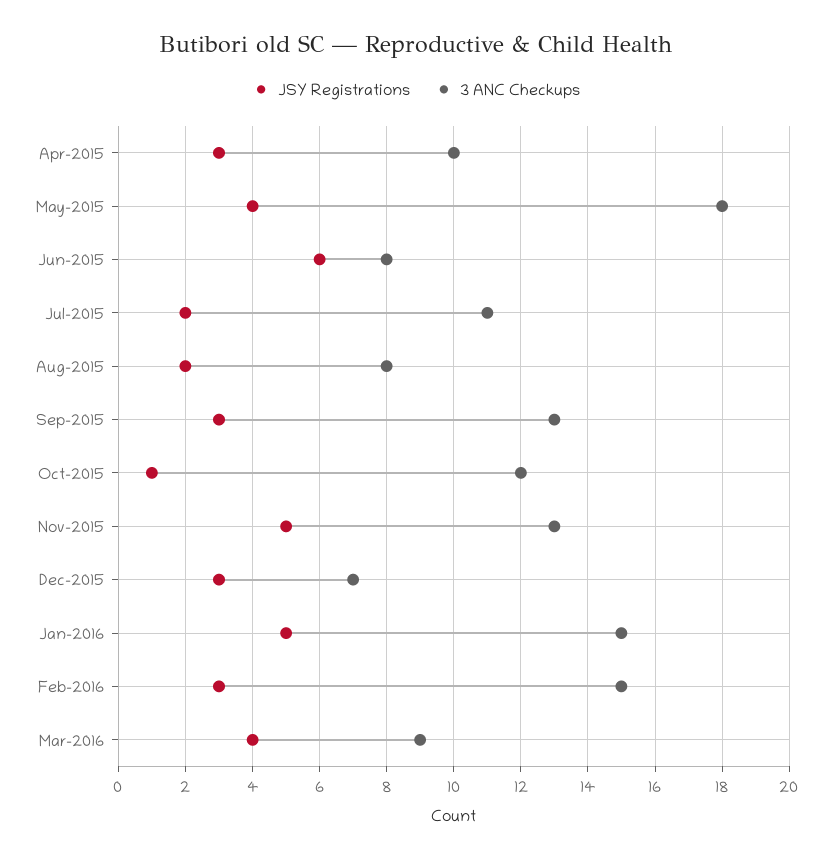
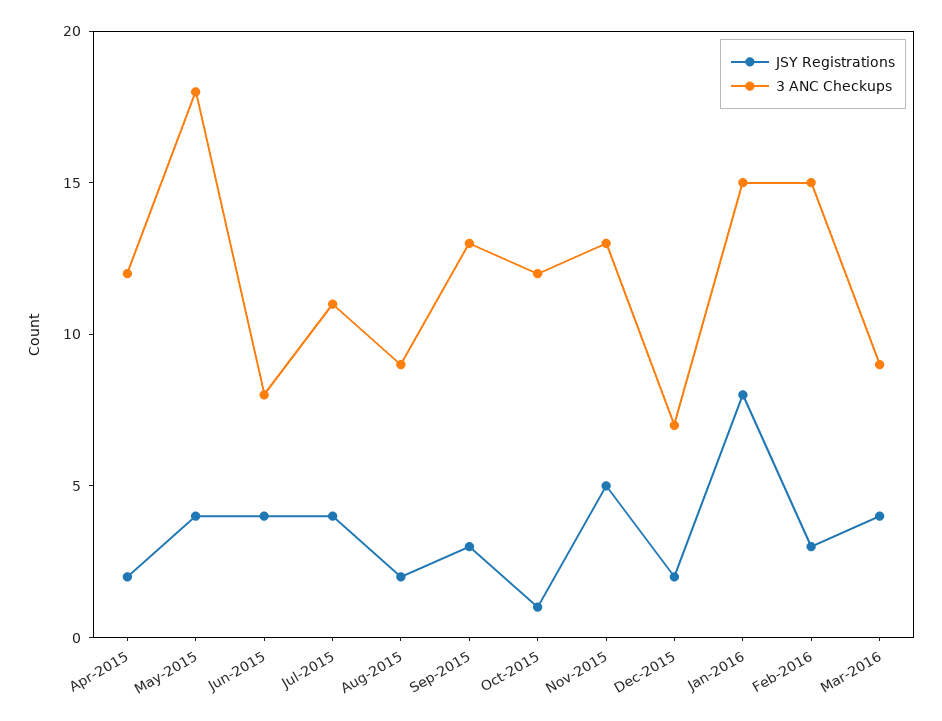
JSY Registrations, Apr-2015: 3 -> 2
3 ANC Checkups, Apr-2015: 10 -> 12
JSY Registrations, Jun-2015: 6 -> 4
JSY Registrations, Jul-2015: 2 -> 4
3 ANC Checkups, Aug-2015: 8 -> 9
JSY Registrations, Dec-2015: 3 -> 2
JSY Registrations, Jan-2016: 5 -> 8

